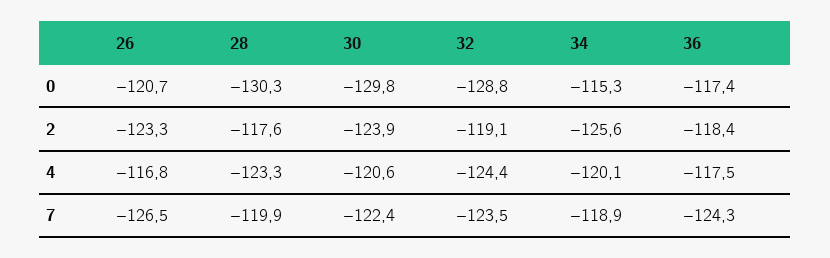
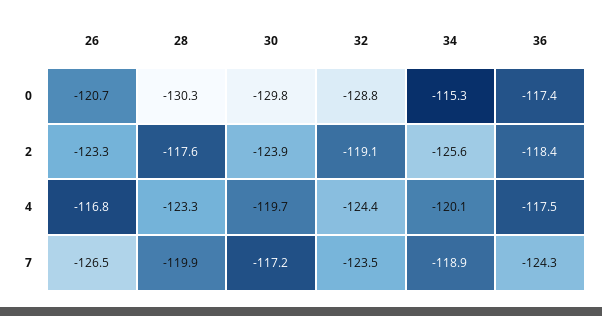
30, 4: -120.6 -> -119.7
30, 7: -122.4 -> -117.2

